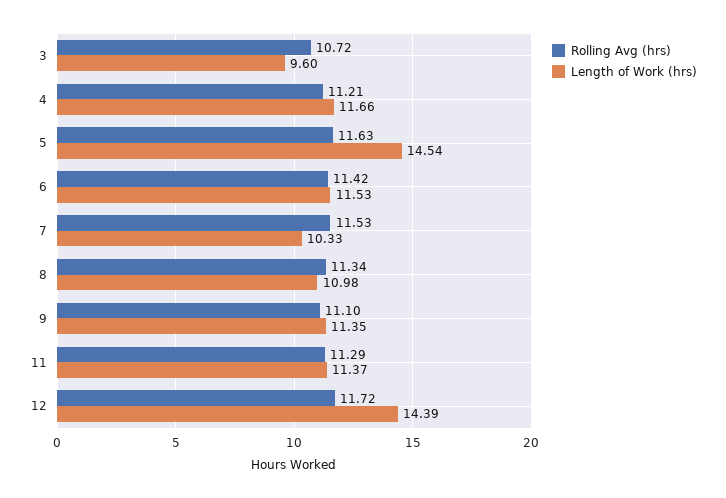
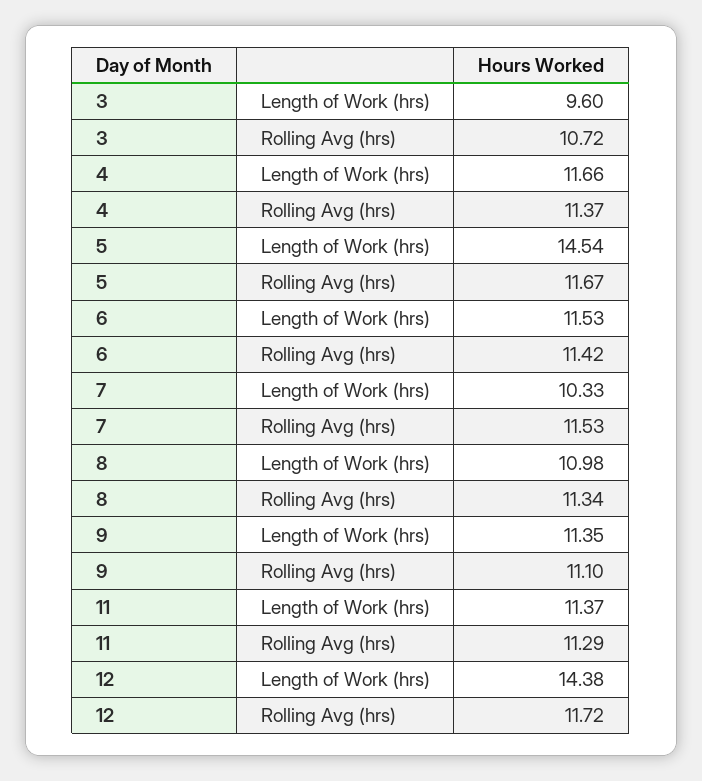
Rolling Avg (hrs), 4: 11.21 -> 11.37
Rolling Avg (hrs), 5: 11.63 -> 11.67
Length of Work (hrs), 12: 14.39 -> 14.38

